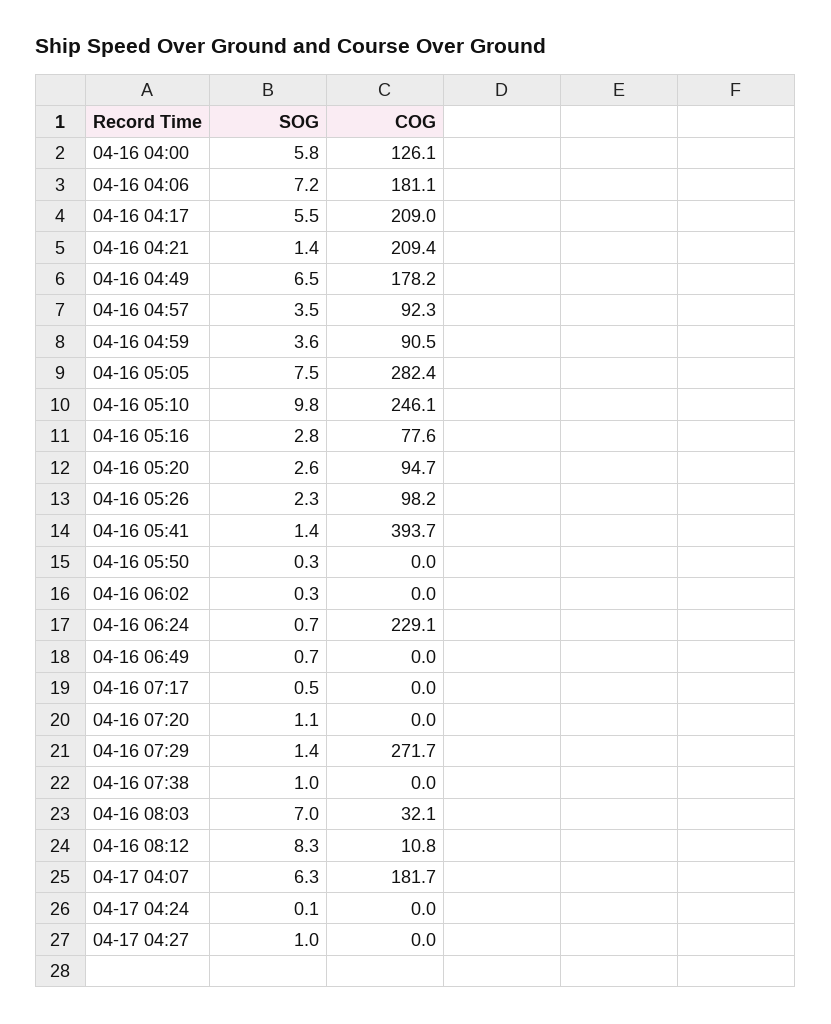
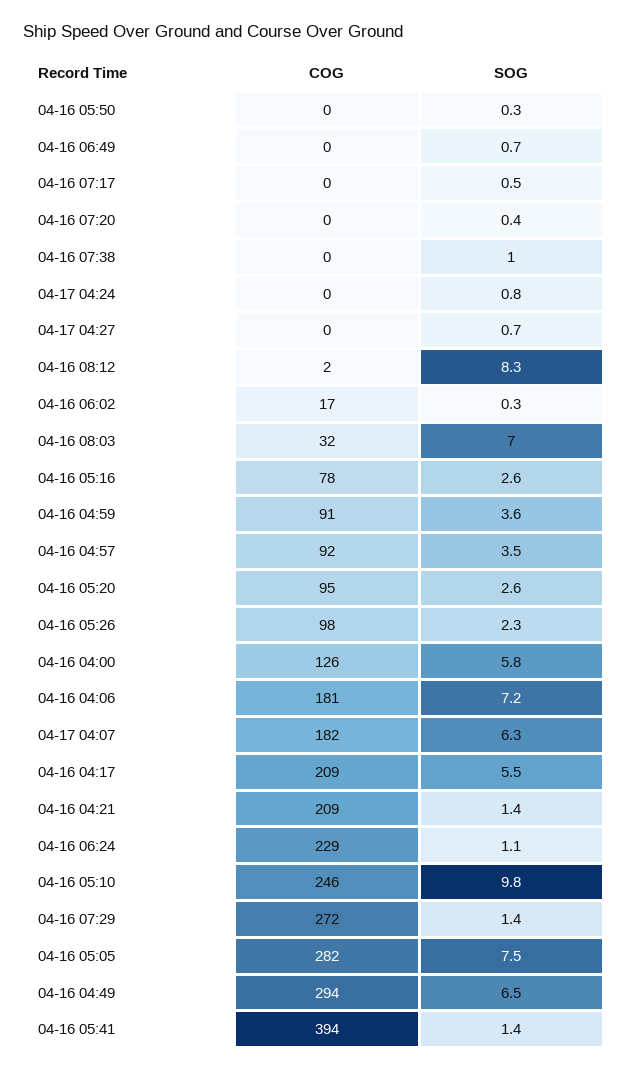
COG, 04-16 04:49: 178.2 -> 294
SOG, 04-16 05:16: 2.8 -> 2.6
COG, 04-16 06:02: 0 -> 17
SOG, 04-16 06:24: 0.7 -> 1.1
SOG, 04-16 07:20: 1.1 -> 0.4
COG, 04-16 08:12: 10.8 -> 2
SOG, 04-17 04:24: 0.1 -> 0.8
SOG, 04-17 04:27: 1 -> 0.7

